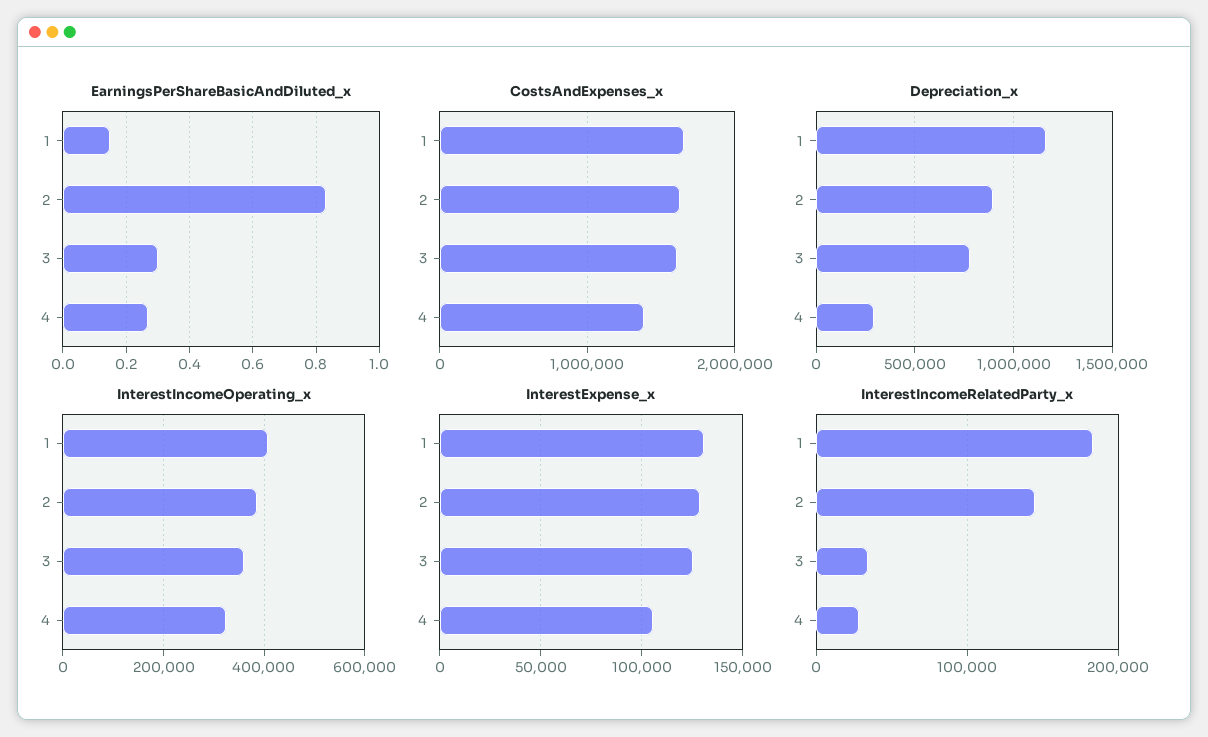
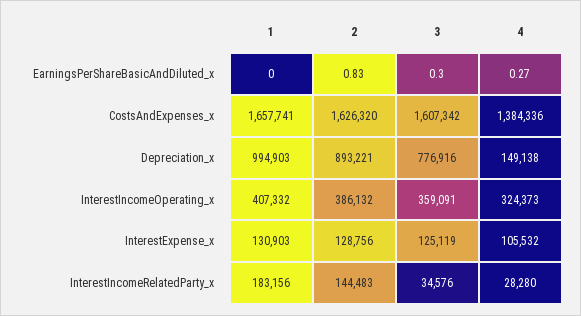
EarningsPerShareBasicAndDiluted_x, 1: 0.15 -> 0
Depreciation_x, 1: 1150000 -> 994903
Depreciation_x, 4: 300000 -> 149138

